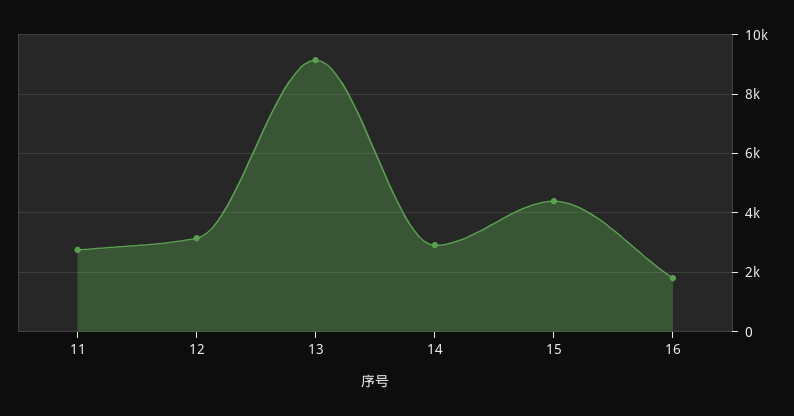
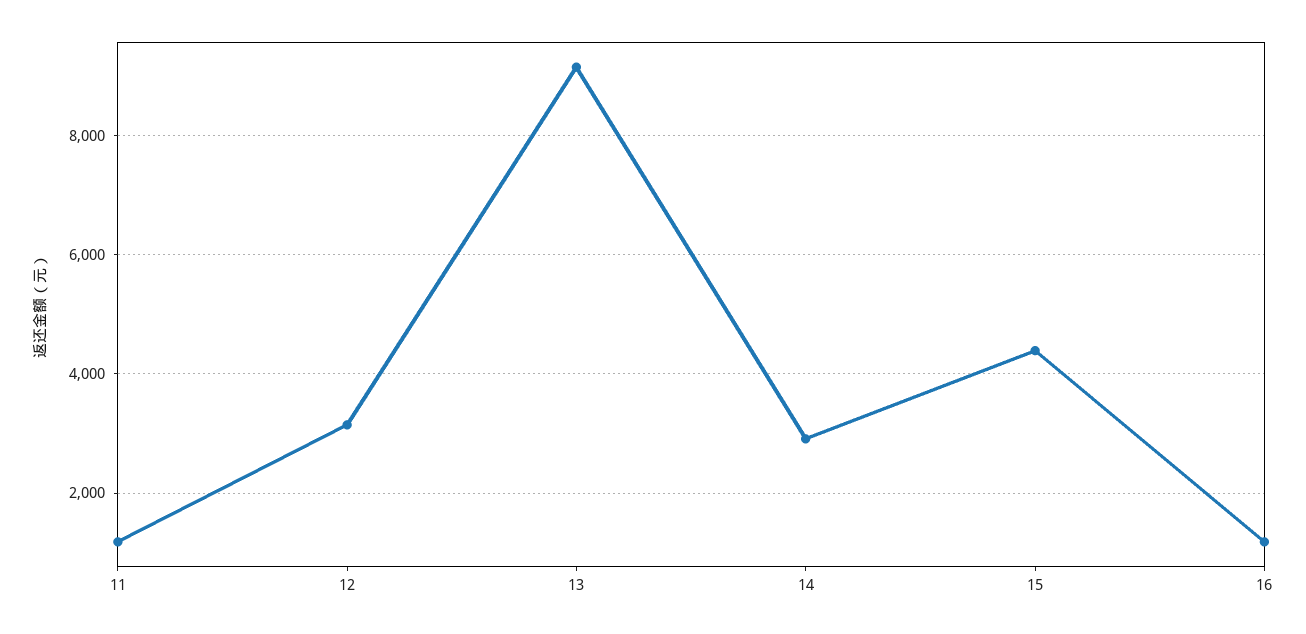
11: 2750 -> 1200
16: 1750 -> 1200

